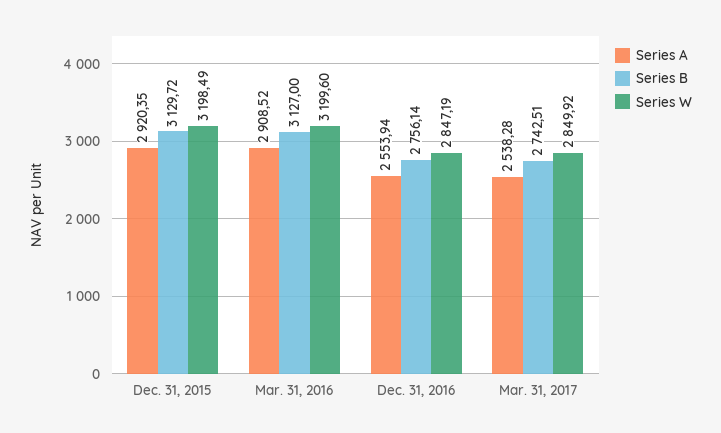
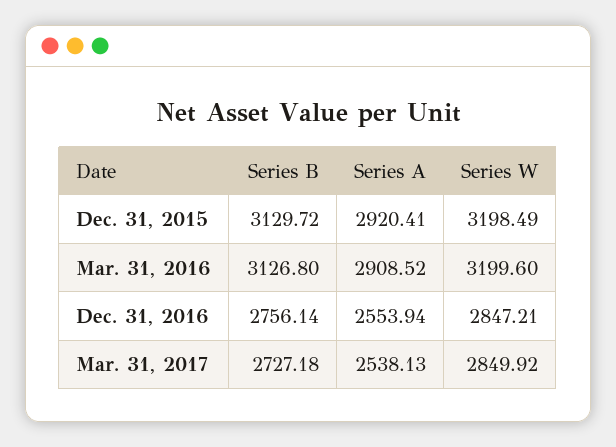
Series A, Dec. 31, 2015: 2920.35 -> 2920.41
Series B, Mar. 31, 2016: 3127 -> 3126.8
Series W, Dec. 31, 2016: 2847.19 -> 2847.21
Series A, Mar. 31, 2017: 2538.28 -> 2538.13
Series B, Mar. 31, 2017: 2742.51 -> 2727.18

